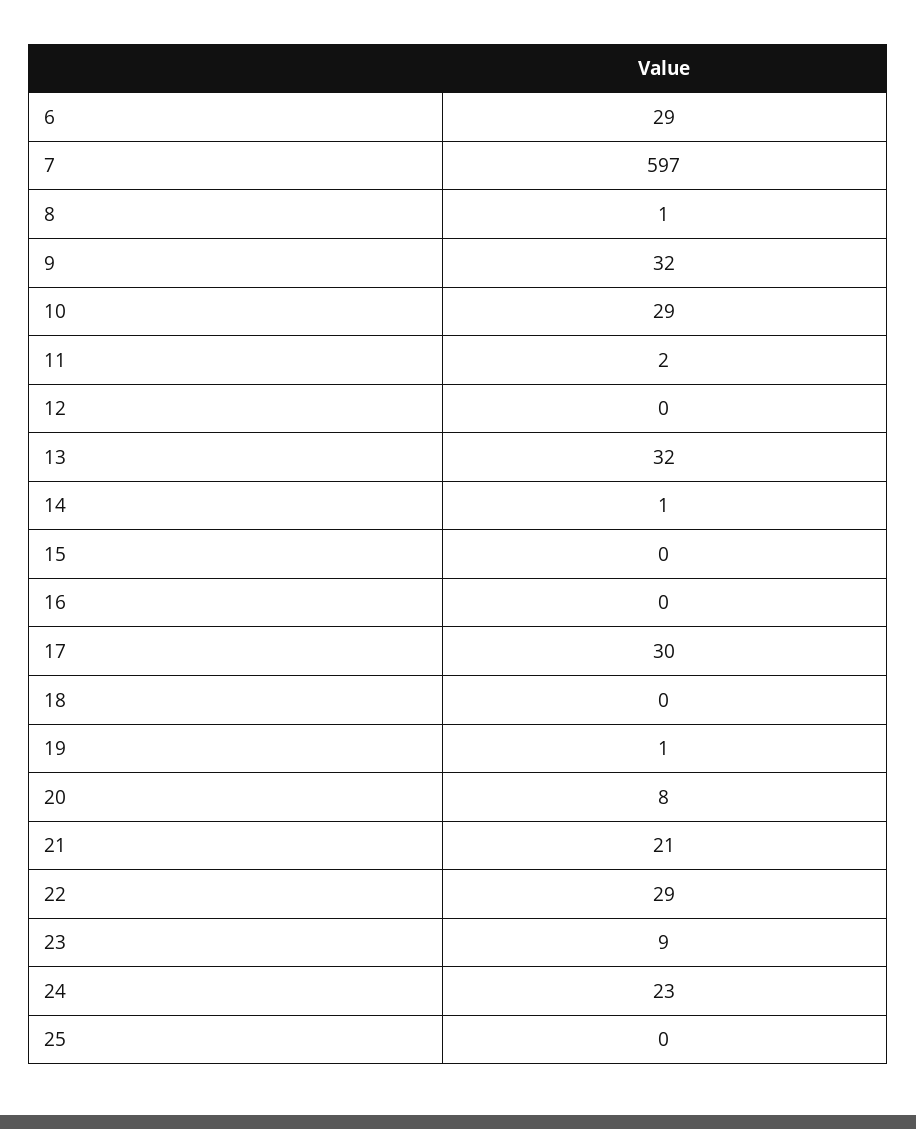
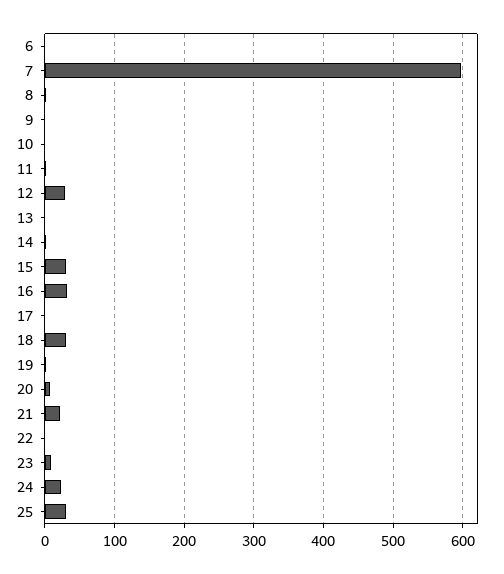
6: 29 -> 0
9: 32 -> 0
10: 29 -> 0
12: 0 -> 30
13: 32 -> 0
15: 0 -> 30
16: 0 -> 30
17: 30 -> 0
18: 0 -> 30
22: 29 -> 0
25: 0 -> 30

